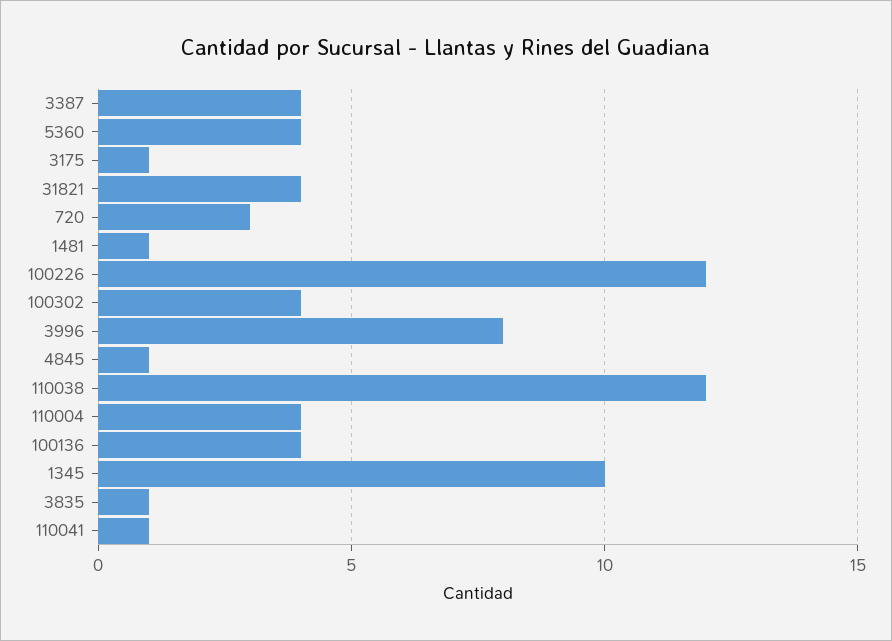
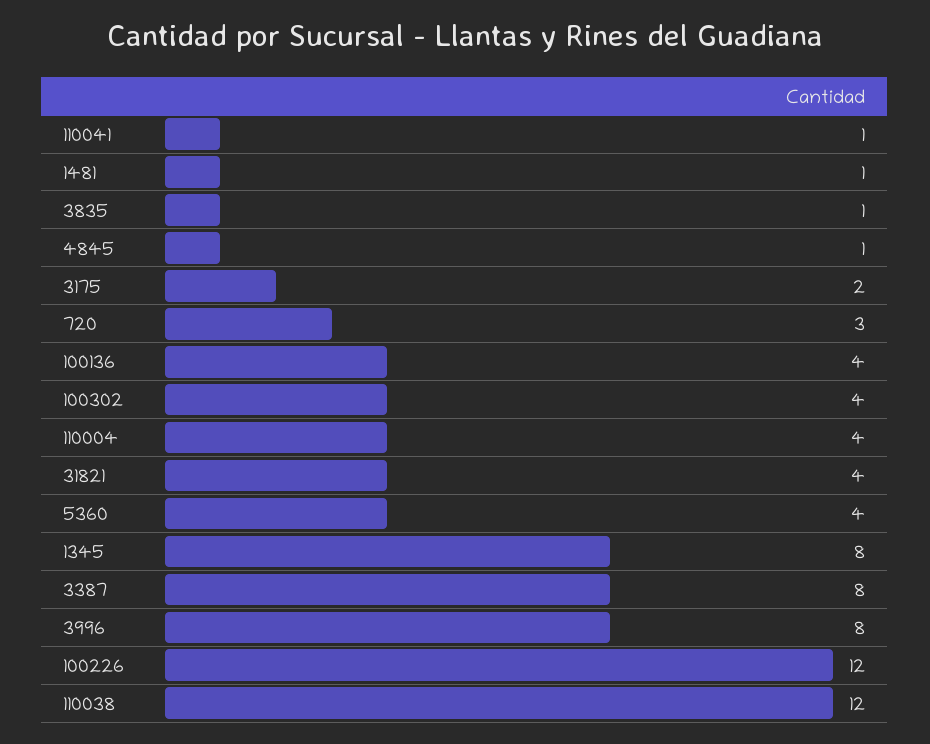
3387: 4 -> 8
3175: 1 -> 2
1345: 10 -> 8

